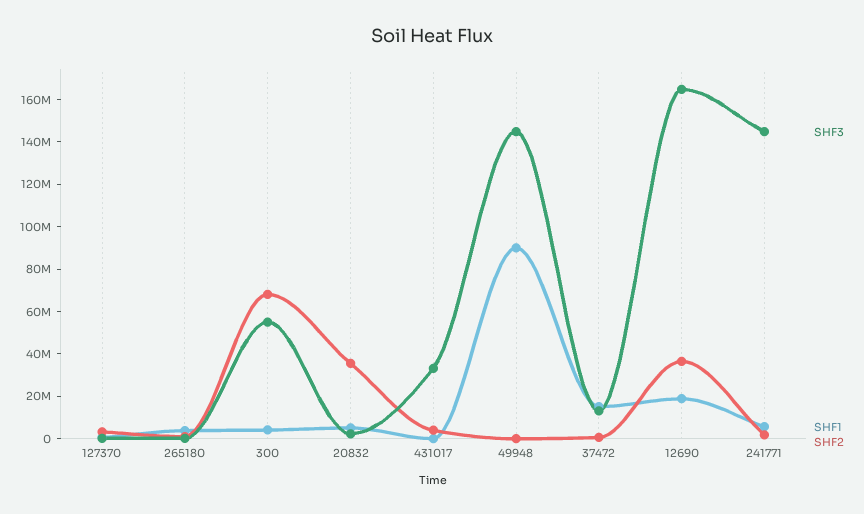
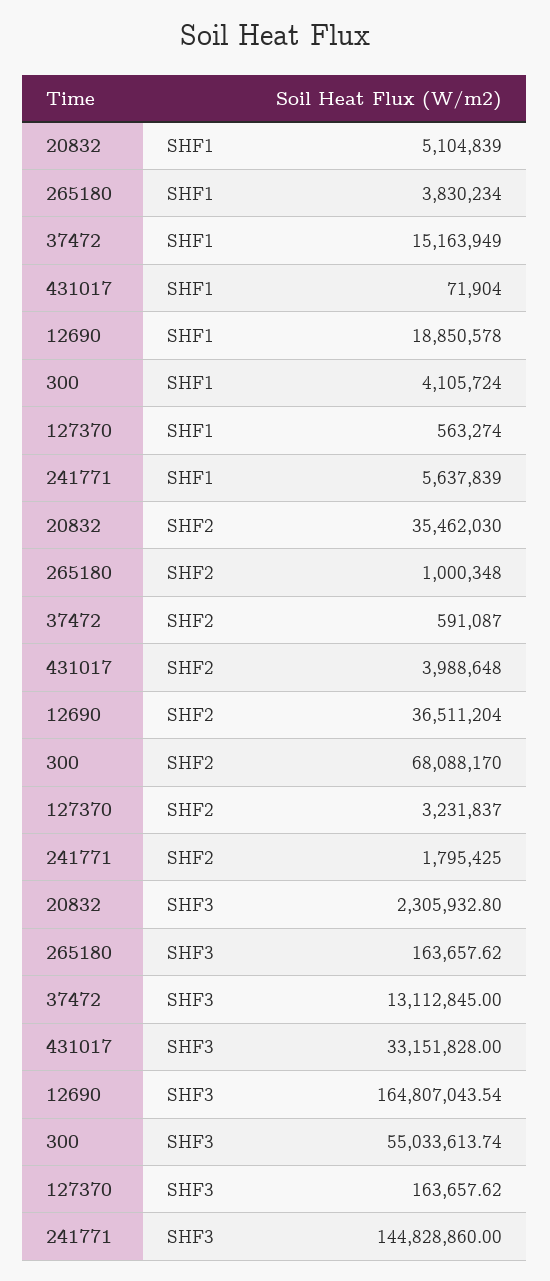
SHF3, 49948: 145000000 -> none
SHF1, 49948: 90000000 -> none
SHF2, 49948: 0 -> none

